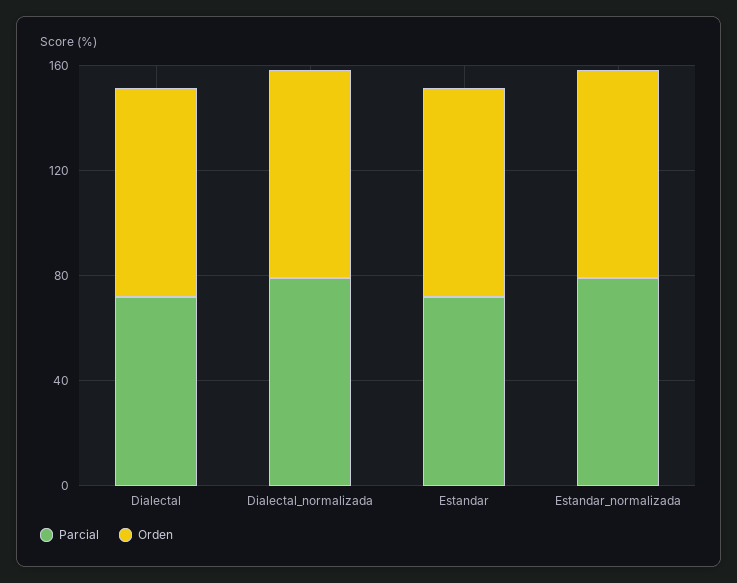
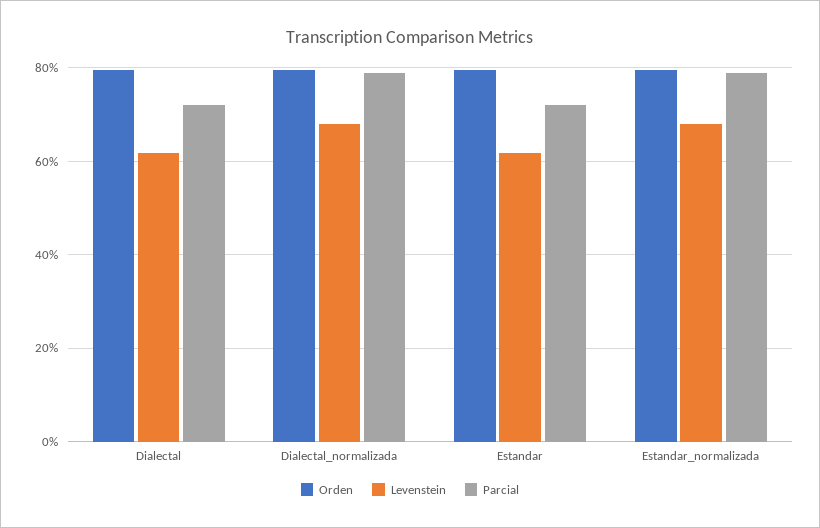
Levenstein, Dialectal: none -> 62
Levenstein, Dialectal_normalizada: none -> 68
Levenstein, Estandar: none -> 62
Levenstein, Estandar_normalizada: none -> 68

